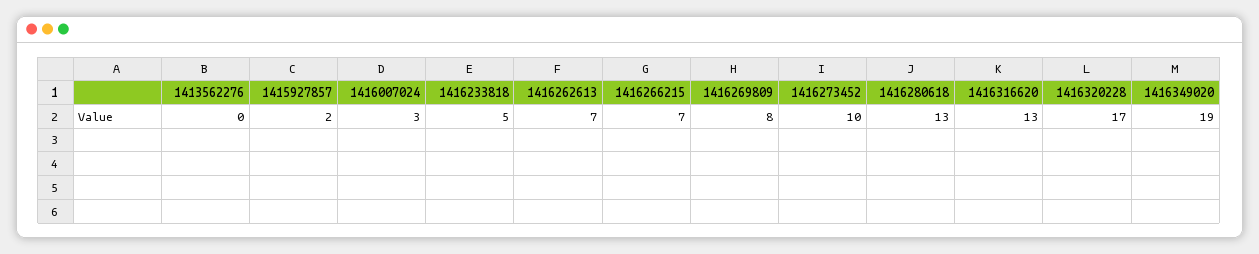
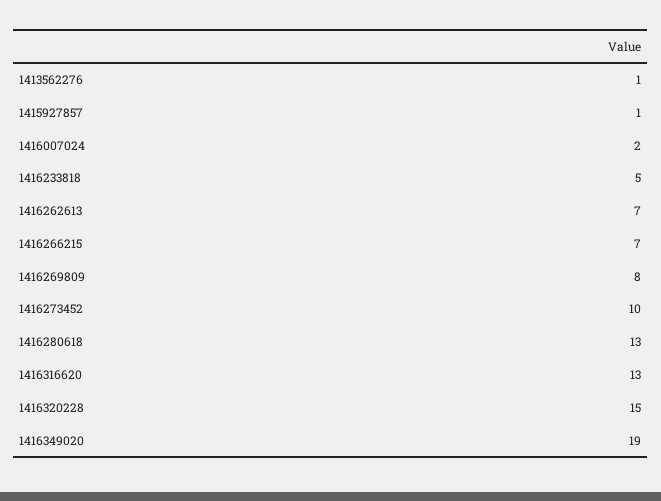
1413562276: 0 -> 1
1415927857: 2 -> 1
1416007024: 3 -> 2
1416320228: 17 -> 15

